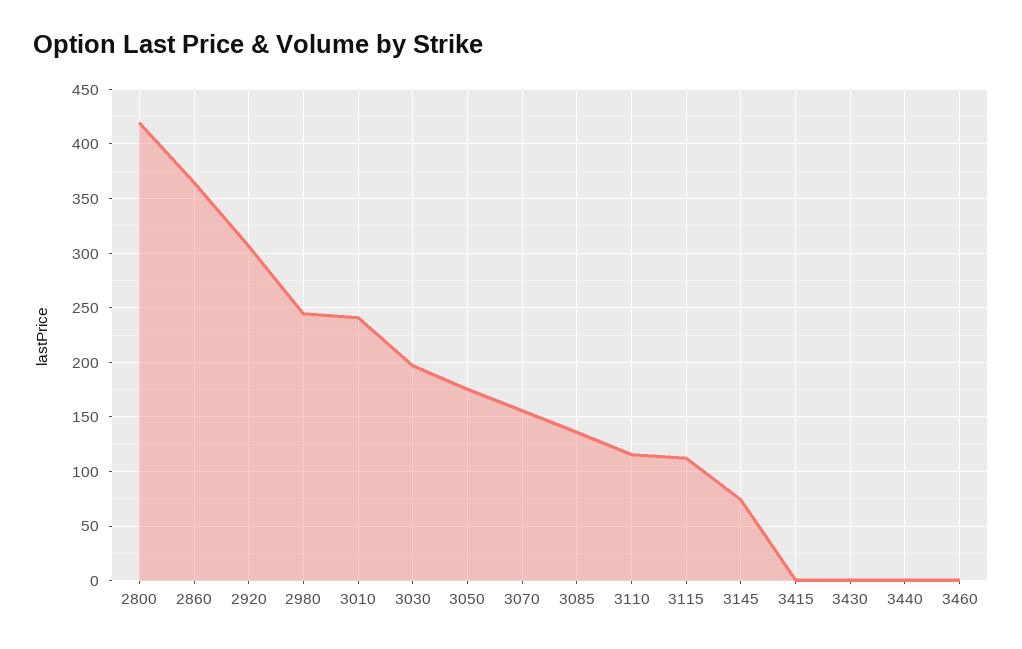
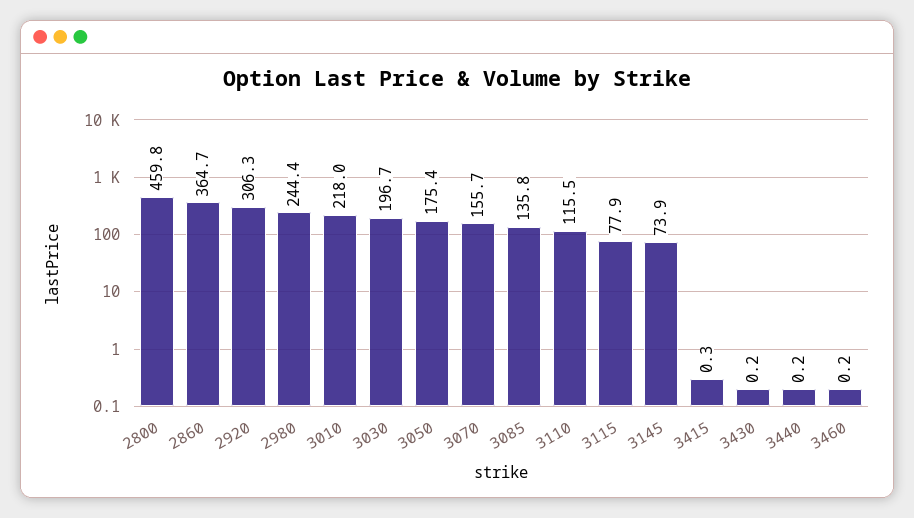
2800: 420 -> 459.8
3010: 240 -> 218
3115: 110 -> 77.9

